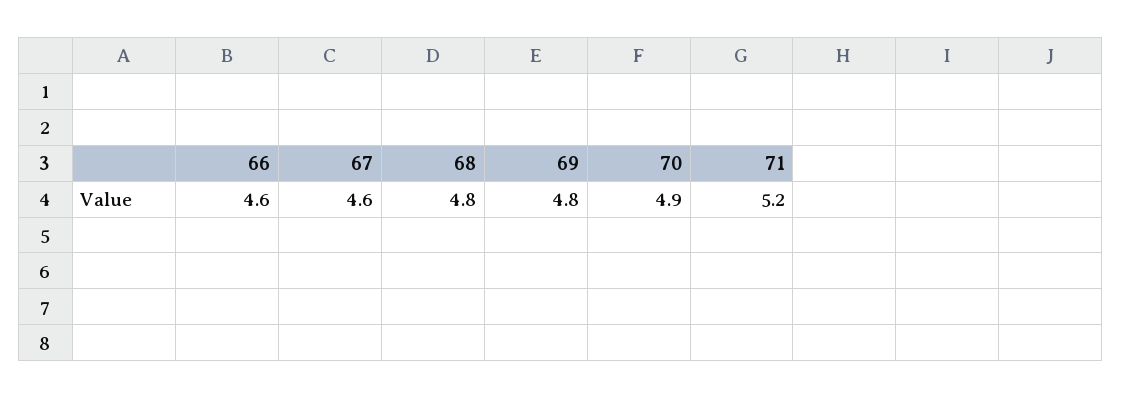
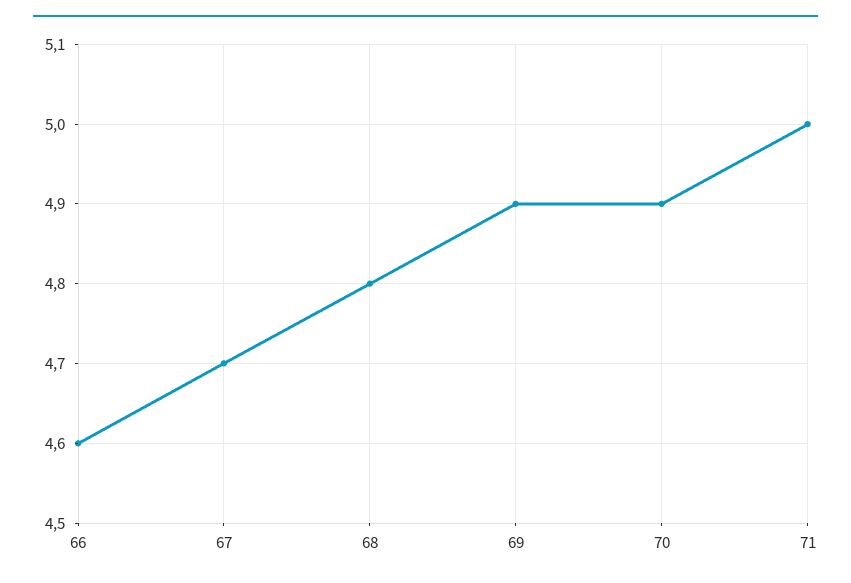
67: 4.6 -> 4.7
69: 4.8 -> 4.9
71: 5.2 -> 5

